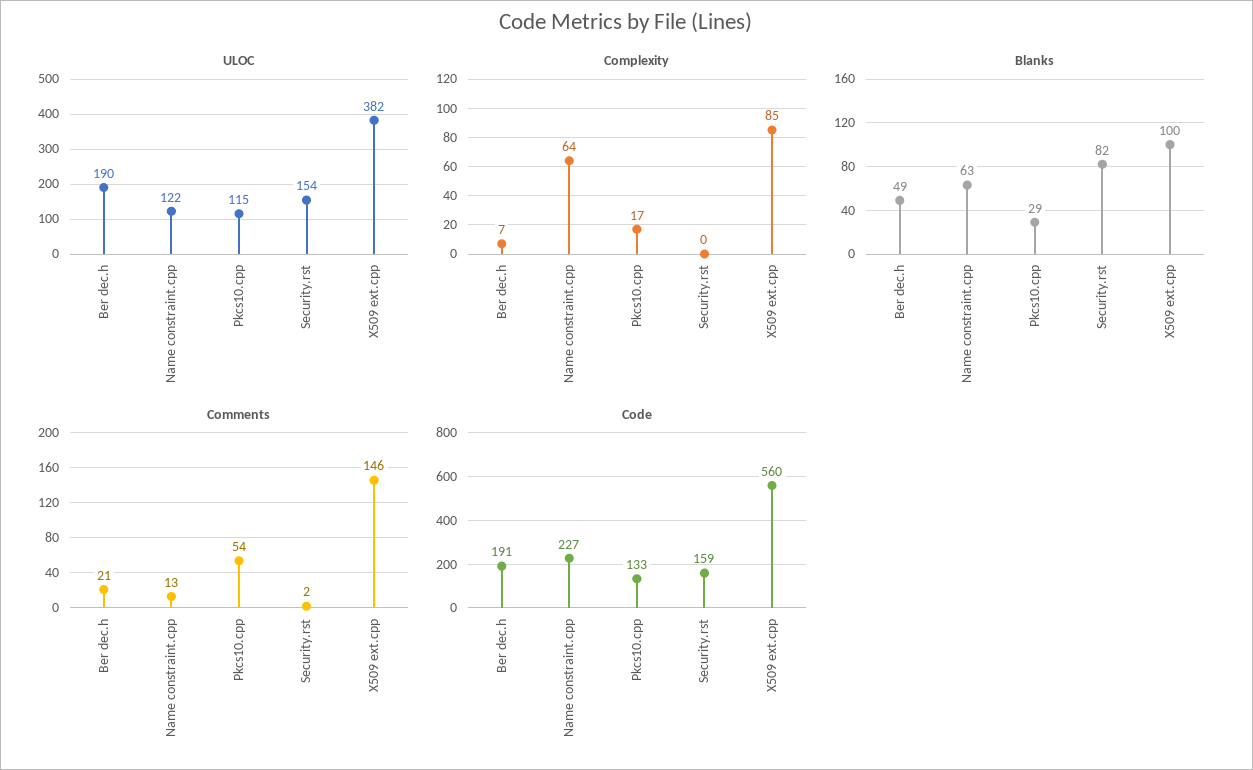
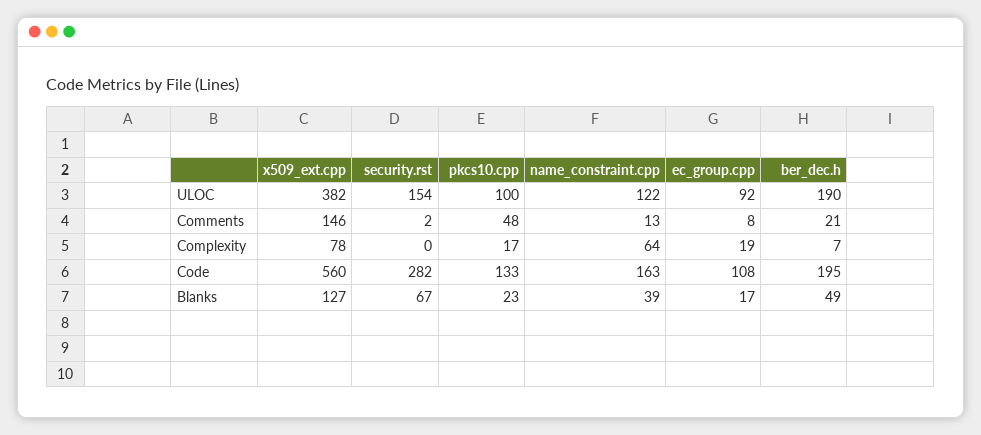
ULOC, Pkcs10.cpp: 115 -> 100
Complexity, X509 ext.cpp: 85 -> 78
Blanks, Name constraint.cpp: 63 -> 39
Blanks, Pkcs10.cpp: 29 -> 23
Blanks, Security.rst: 82 -> 67
Blanks, X509 ext.cpp: 100 -> 127
Comments, Pkcs10.cpp: 54 -> 48
Code, Ber dec.h: 191 -> 195
Code, Name constraint.cpp: 227 -> 163
Code, Security.rst: 159 -> 282
ULOC, ec_group.cpp: none -> 92
Comments, ec_group.cpp: none -> 8
Complexity, ec_group.cpp: none -> 19
Code, ec_group.cpp: none -> 108
Blanks, ec_group.cpp: none -> 17

